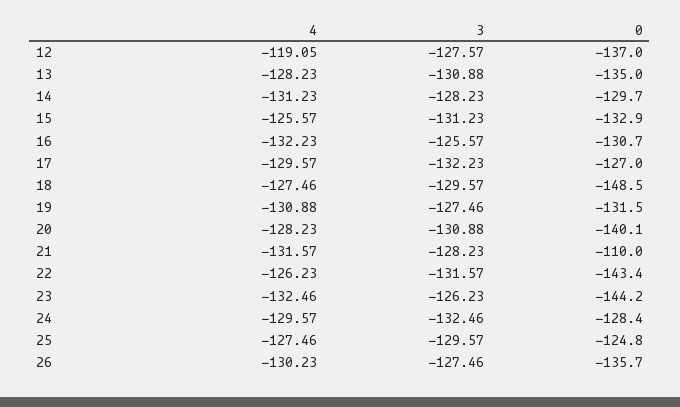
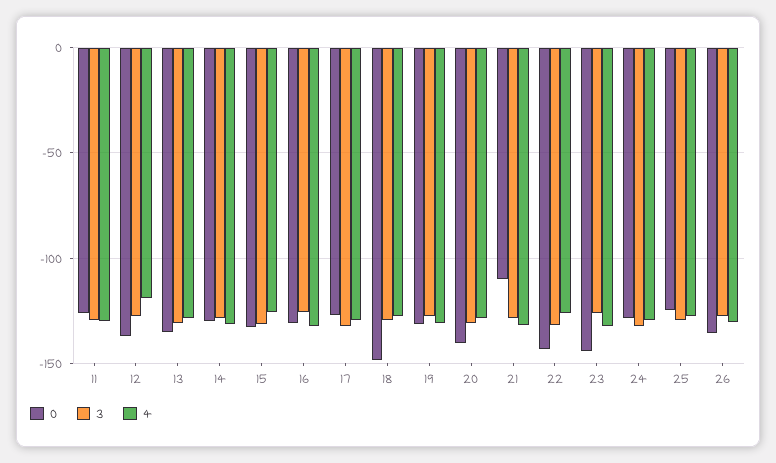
0, 11: none -> -125
3, 11: none -> -130
4, 11: none -> -130

